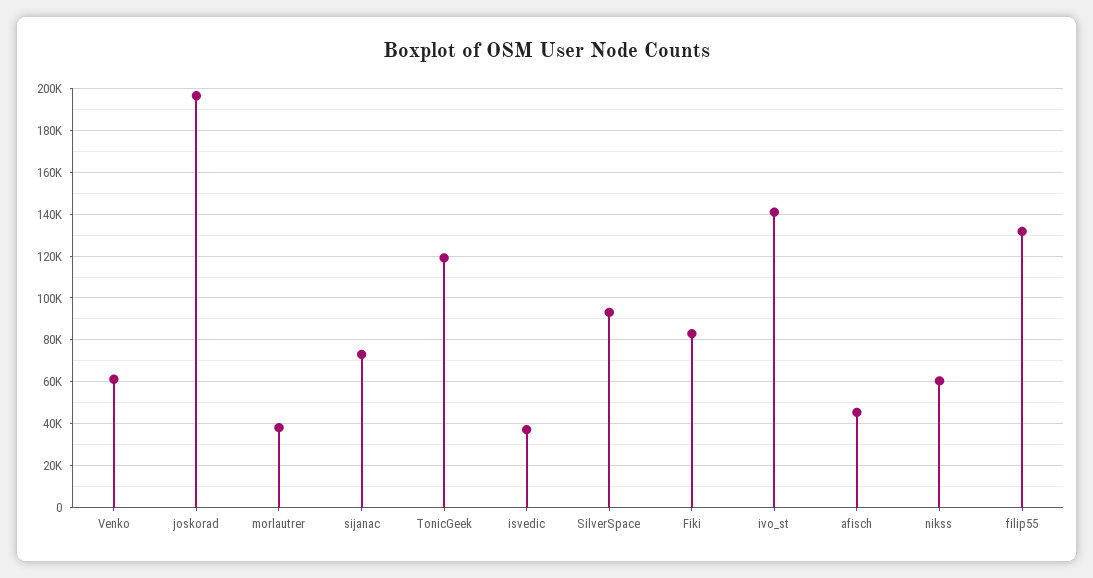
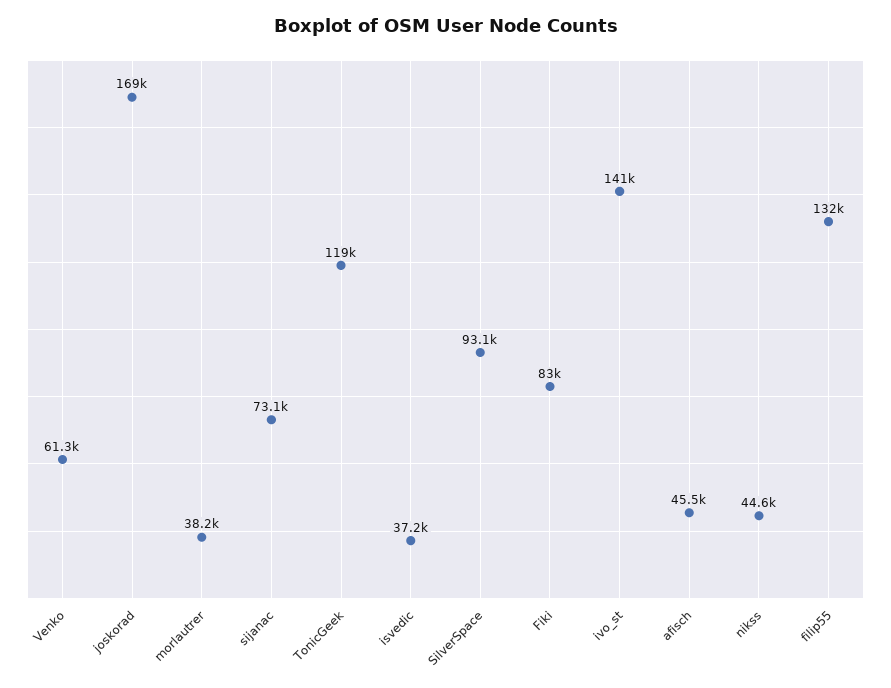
joskorad: 195000 -> 169000
nikss: 60000 -> 44600

